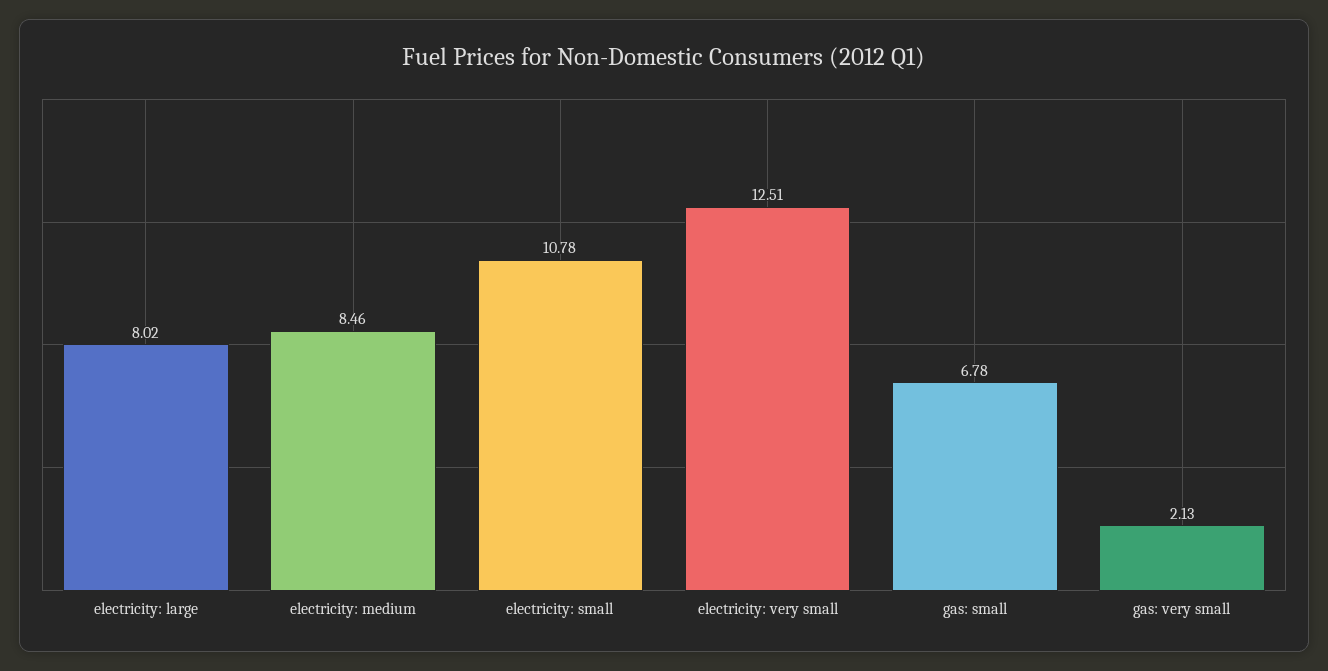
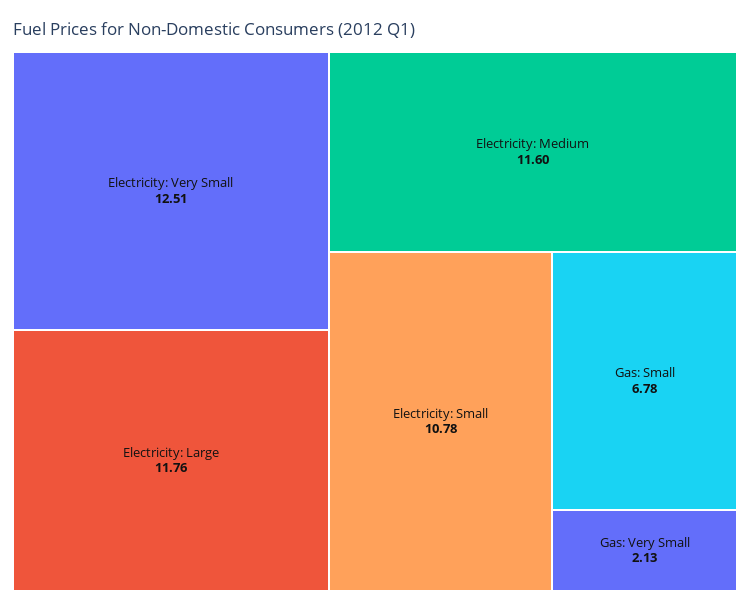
electricity: large: 8.02 -> 11.76
electricity: medium: 8.46 -> 11.6

